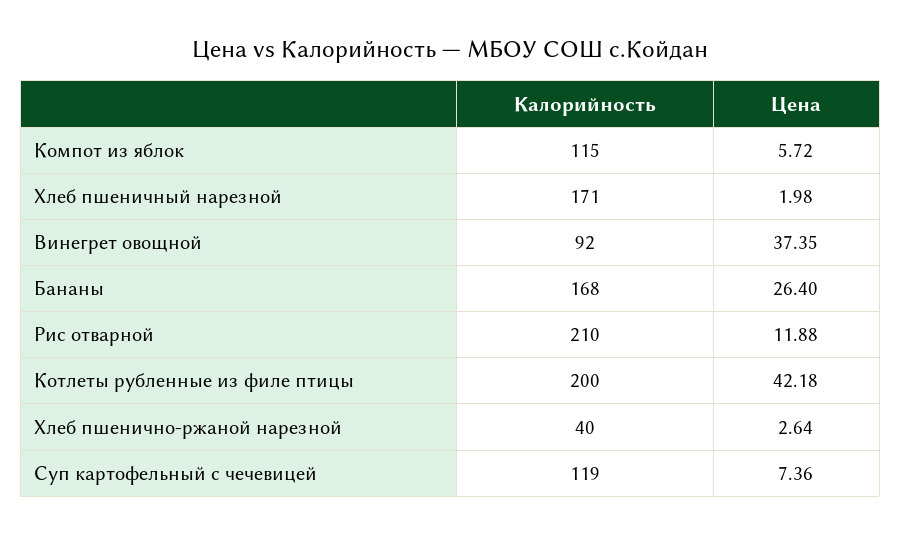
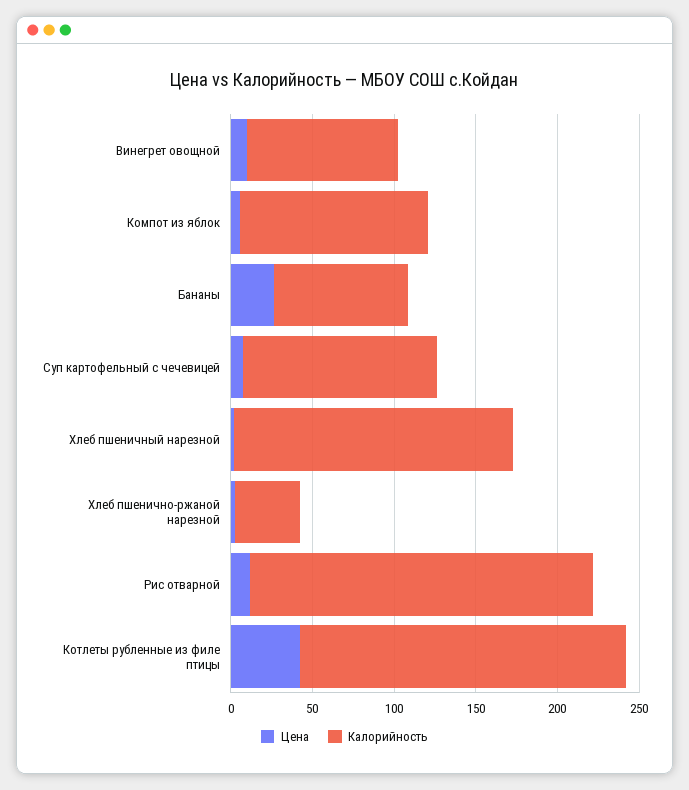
Цена, Винегрет овощной: 37.35 -> 10
Калорийность, Бананы: 168 -> 80

